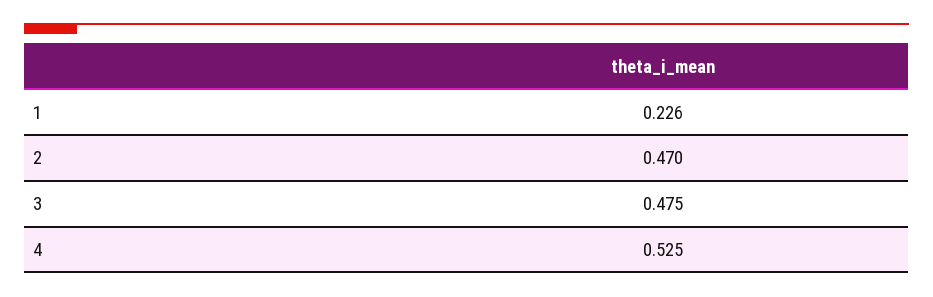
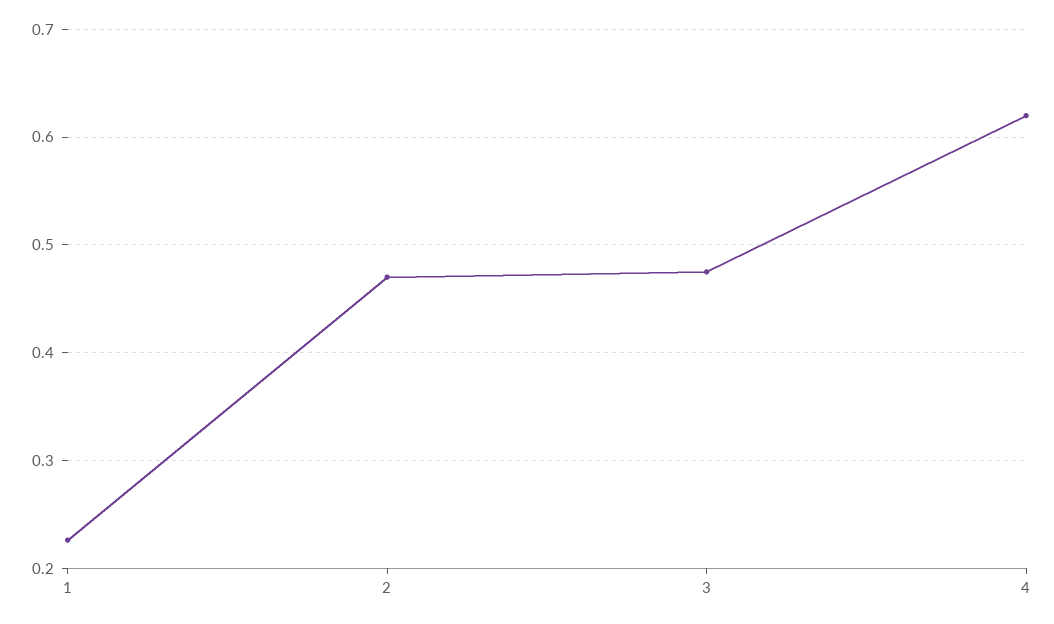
4: 0.525 -> 0.62

